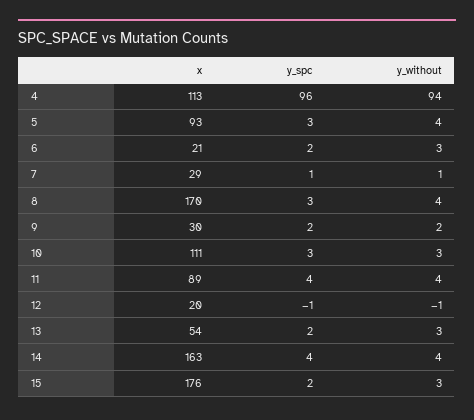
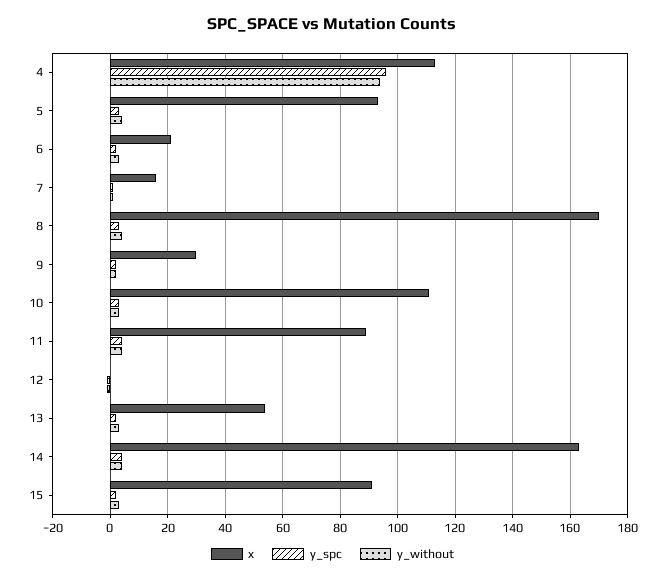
x, 7: 29 -> 15
x, 12: 20 -> 0
x, 15: 176 -> 90

